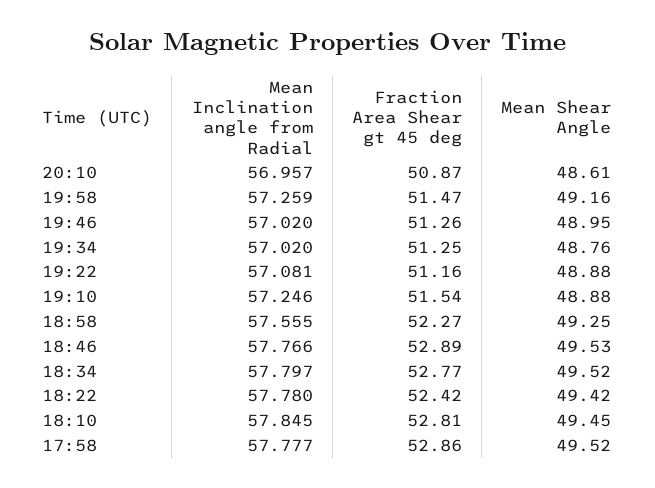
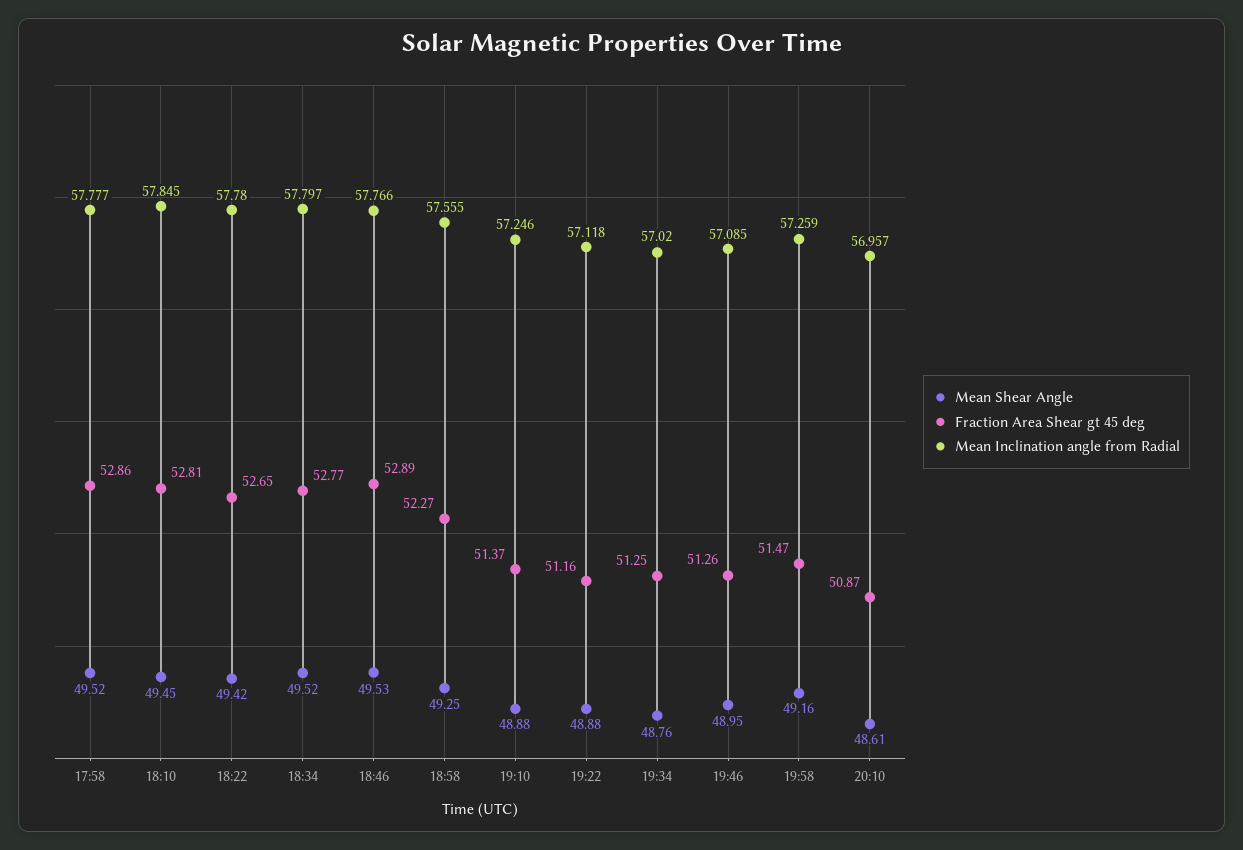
Mean Inclination angle from Radial, 19:46: 57.02 -> 57.085
Mean Inclination angle from Radial, 19:22: 57.081 -> 57.118
Fraction Area Shear gt 45 deg, 19:10: 51.54 -> 51.37
Fraction Area Shear gt 45 deg, 18:22: 52.42 -> 52.65

